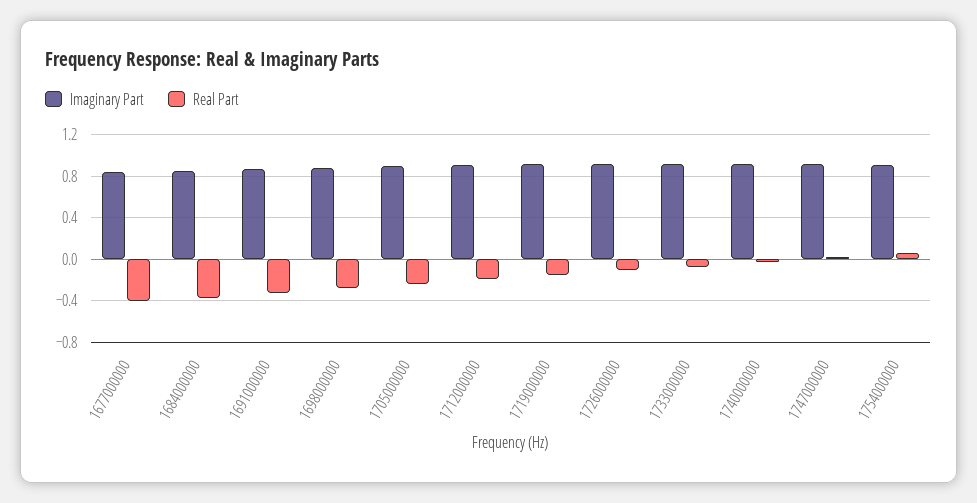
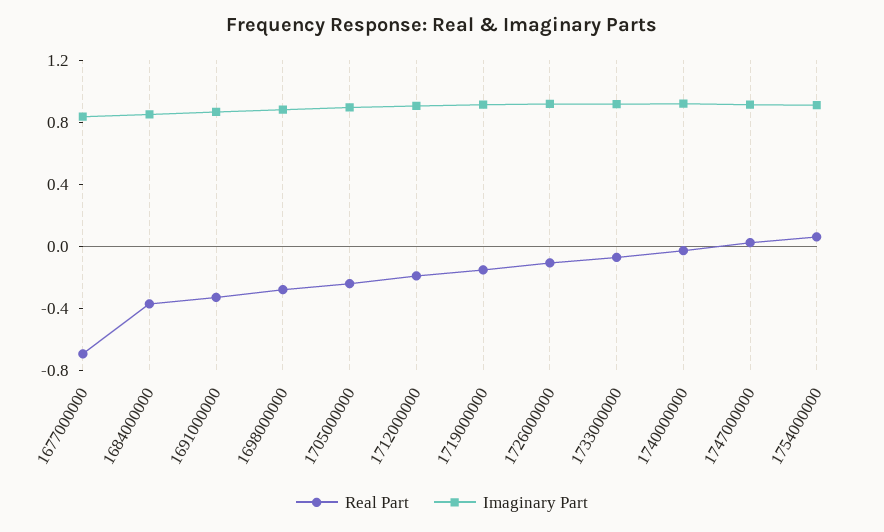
Real Part, 1677000000: -0.4 -> -0.7

